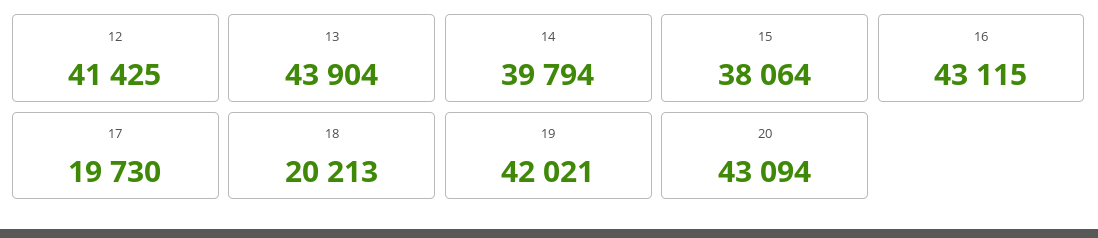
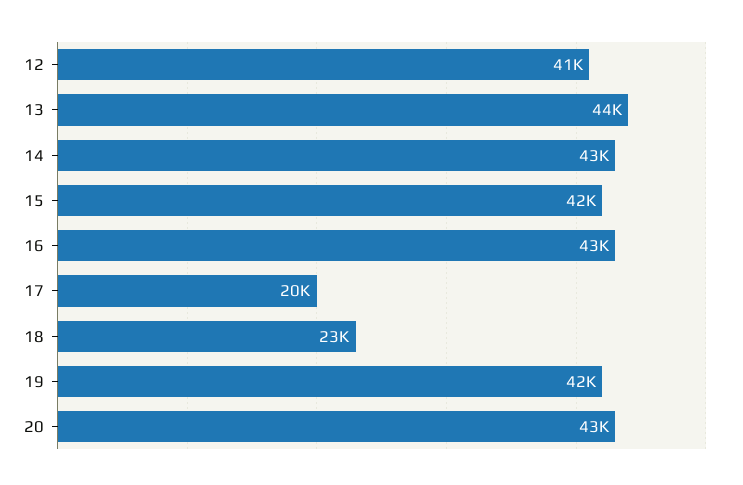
14: 39794 -> 43000
15: 38064 -> 42000
18: 20213 -> 23000

